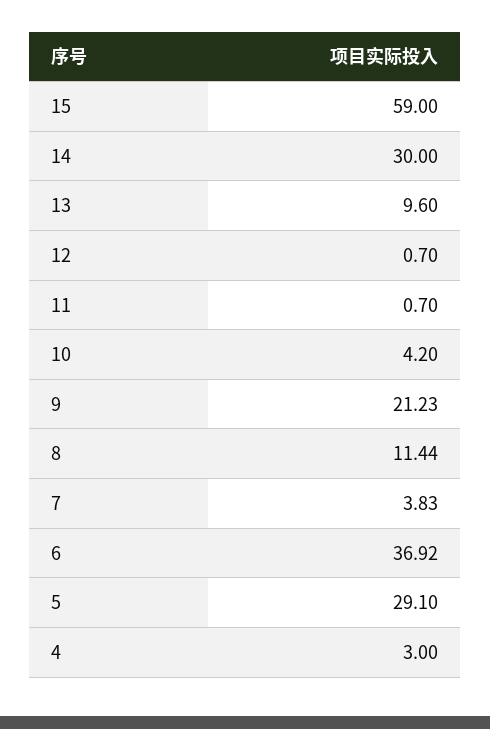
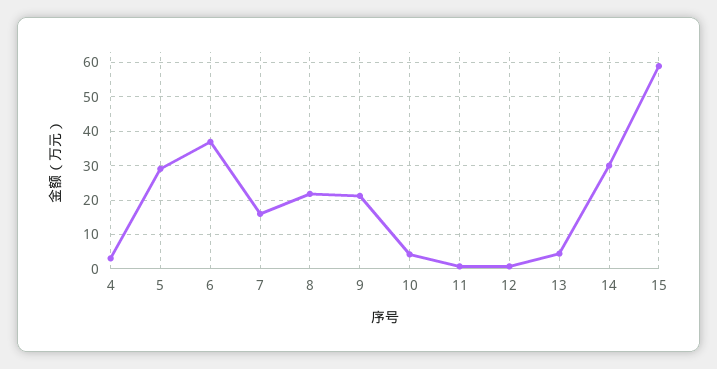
13: 9.6 -> 4
8: 11.44 -> 22
7: 3.83 -> 16

